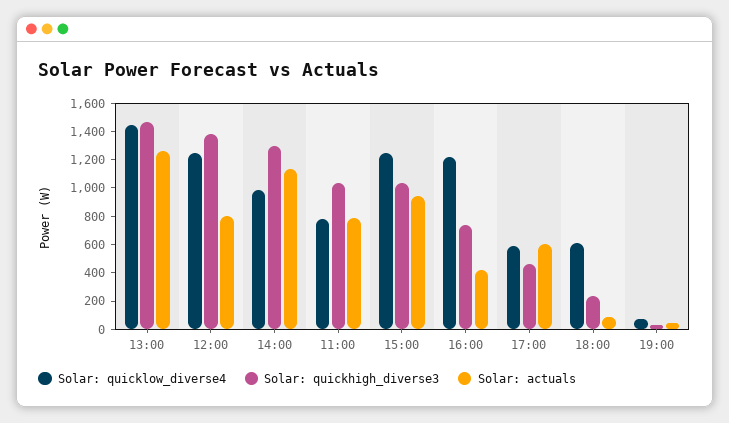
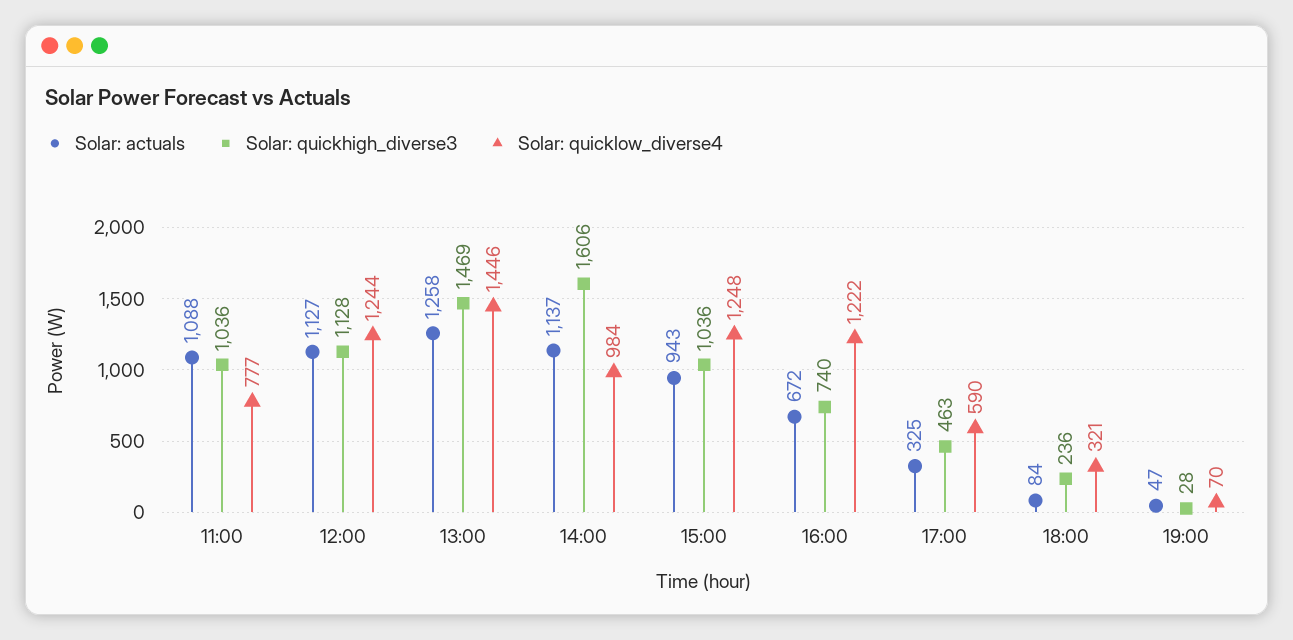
Solar: quickhigh_diverse3, 12:00: 1400 -> 1128
Solar: actuals, 12:00: 800 -> 1127
Solar: quickhigh_diverse3, 14:00: 1300 -> 1606
Solar: actuals, 11:00: 800 -> 1088
Solar: actuals, 16:00: 400 -> 672
Solar: actuals, 17:00: 600 -> 325
Solar: quicklow_diverse4, 18:00: 600 -> 321

